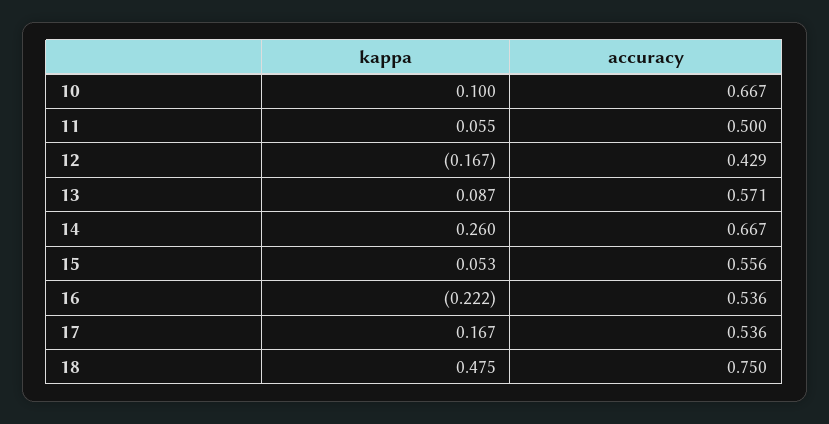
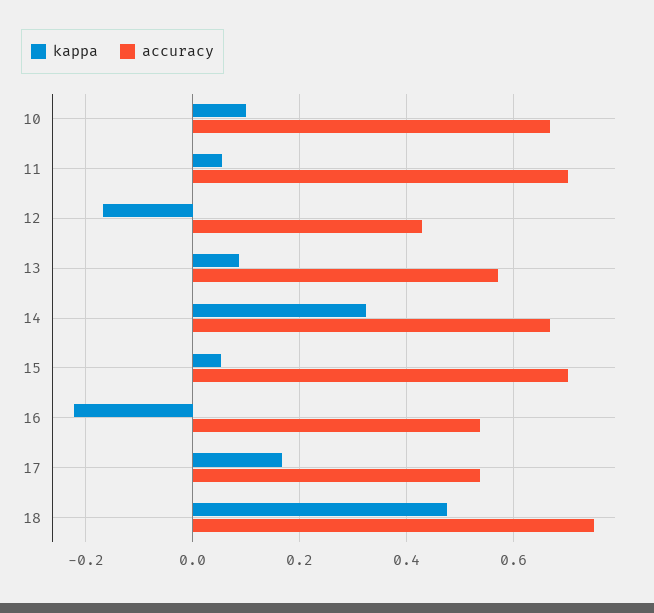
accuracy, 11: 0.5 -> 0.7
kappa, 14: 0.26 -> 0.32
accuracy, 15: 0.556 -> 0.7

